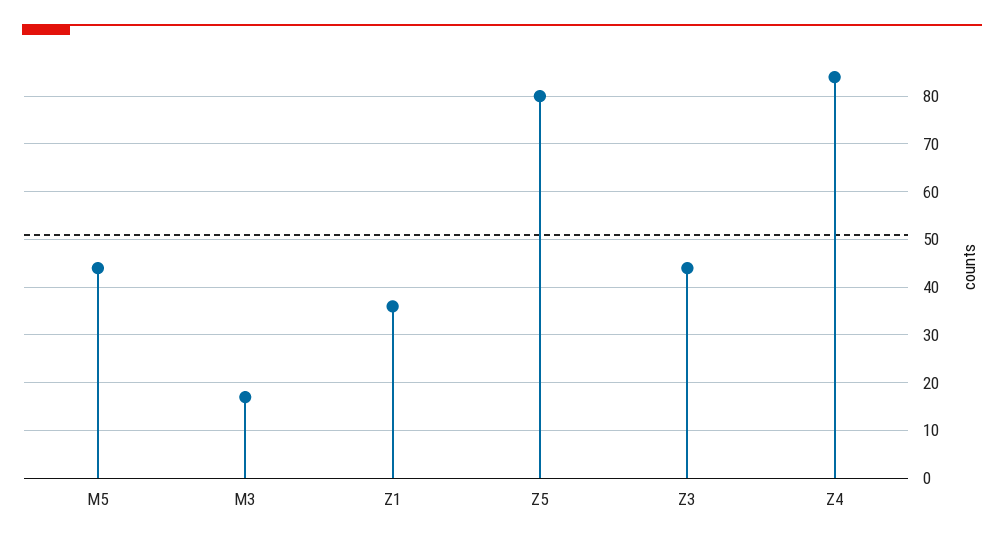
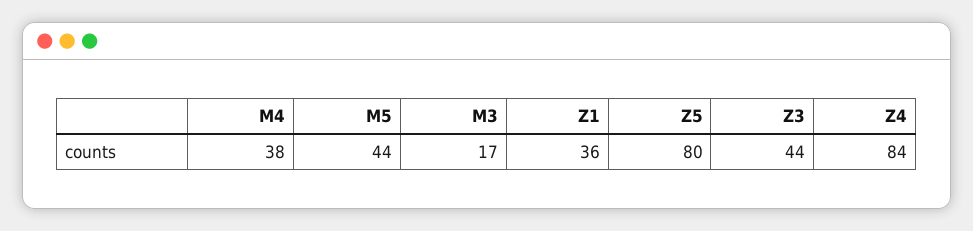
M4: none -> 38

